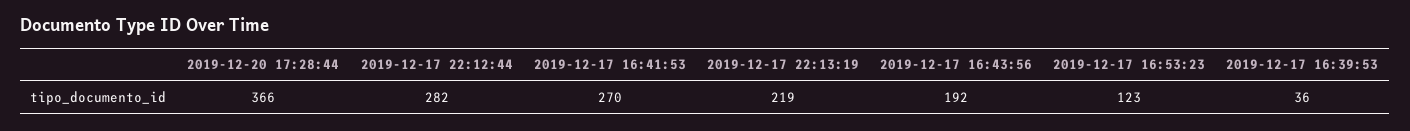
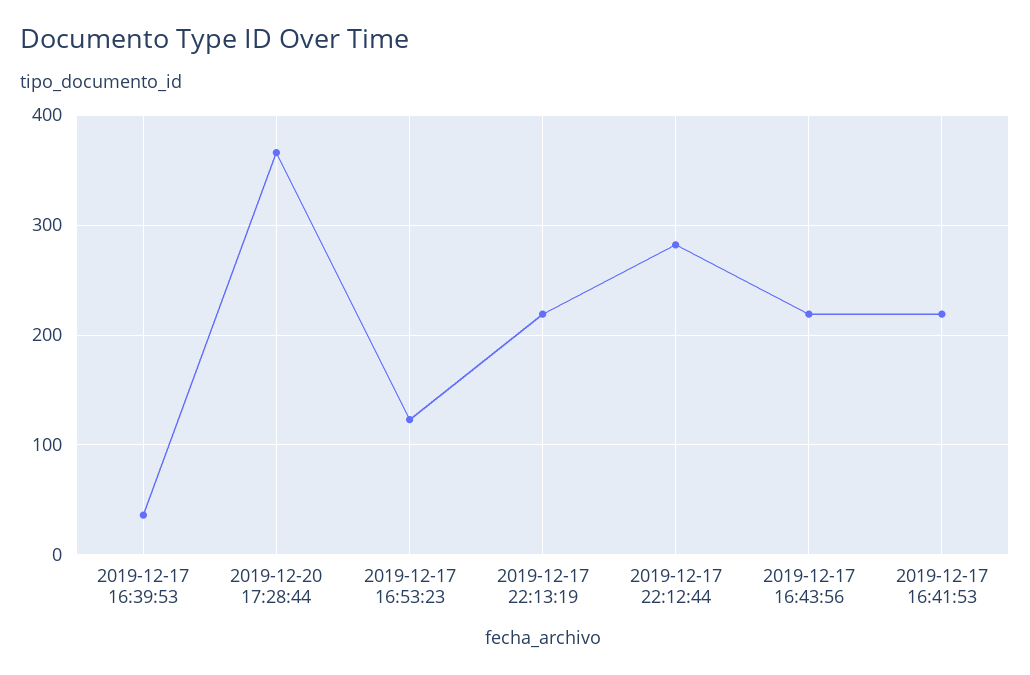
2019-12-17 16:41:53: 270 -> 220
2019-12-17 16:43:56: 192 -> 220

